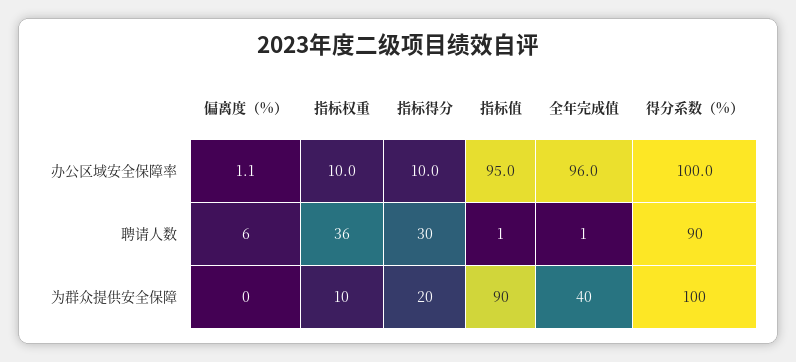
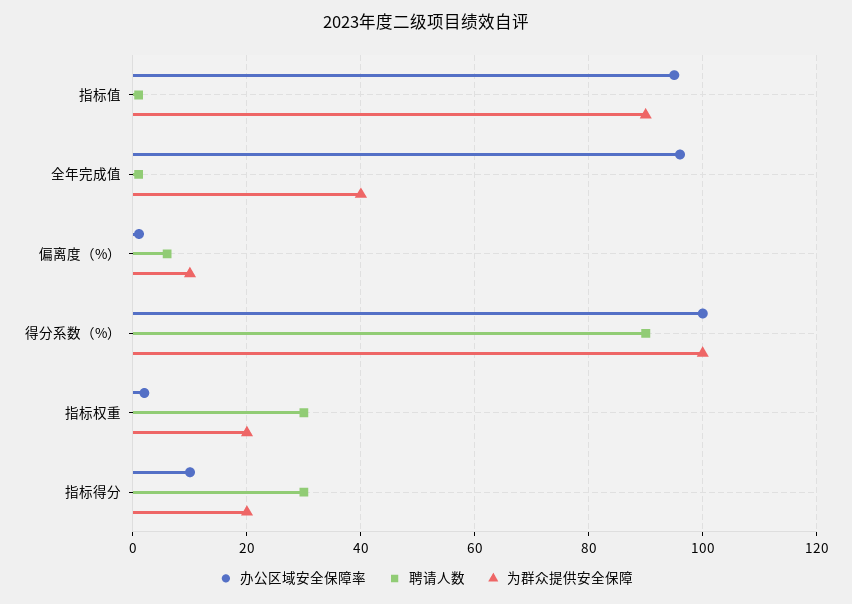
办公区域安全保障率, 指标权重: 10 -> 2
聘请人数, 指标权重: 36 -> 30
为群众提供安全保障, 偏离度（%）: 0 -> 10
为群众提供安全保障, 指标权重: 10 -> 20

